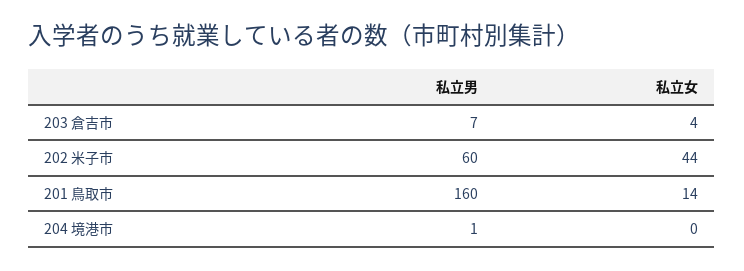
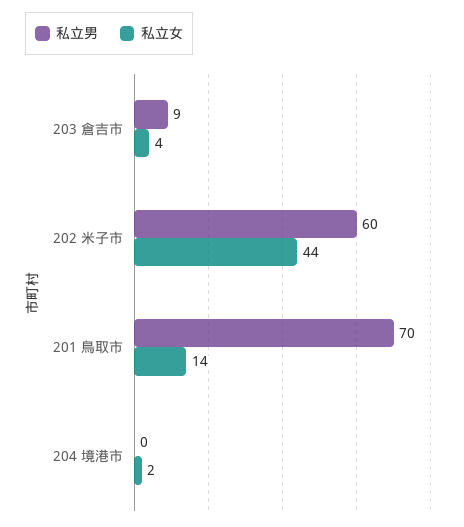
私立男, 203 倉吉市: 7 -> 9
私立男, 201 鳥取市: 160 -> 70
私立男, 204 境港市: 1 -> 0
私立女, 204 境港市: 0 -> 2

